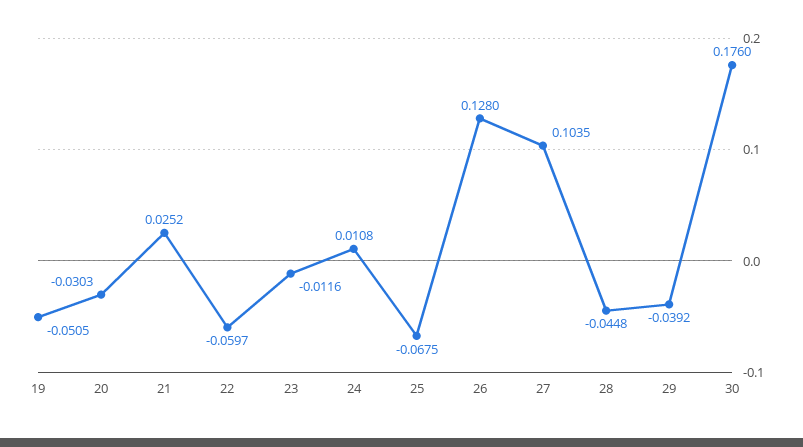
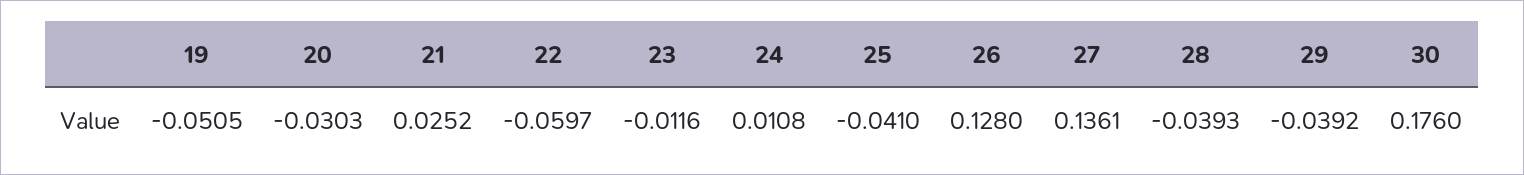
25: -0.0675 -> -0.041
27: 0.1035 -> 0.1361
28: -0.0448 -> -0.0393

